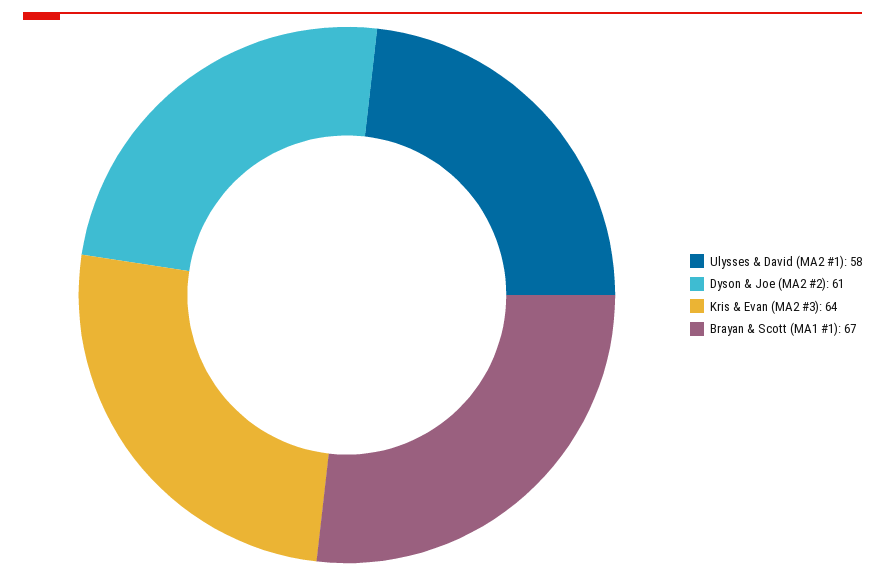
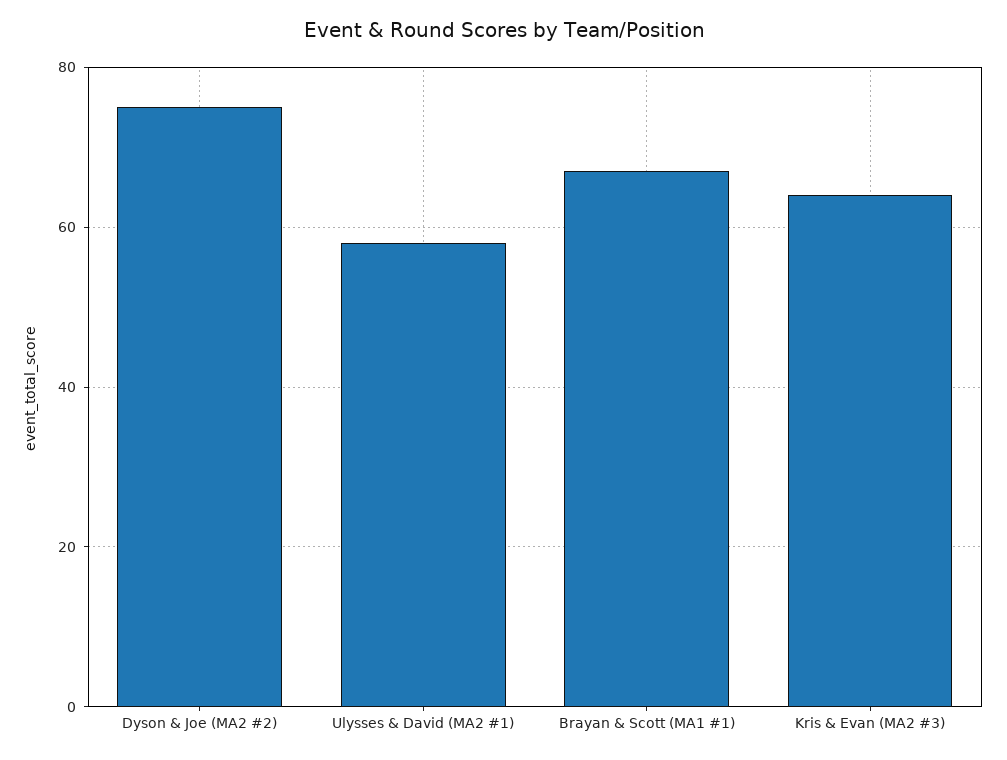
Dyson & Joe (MA2 #2): 61 -> 75

